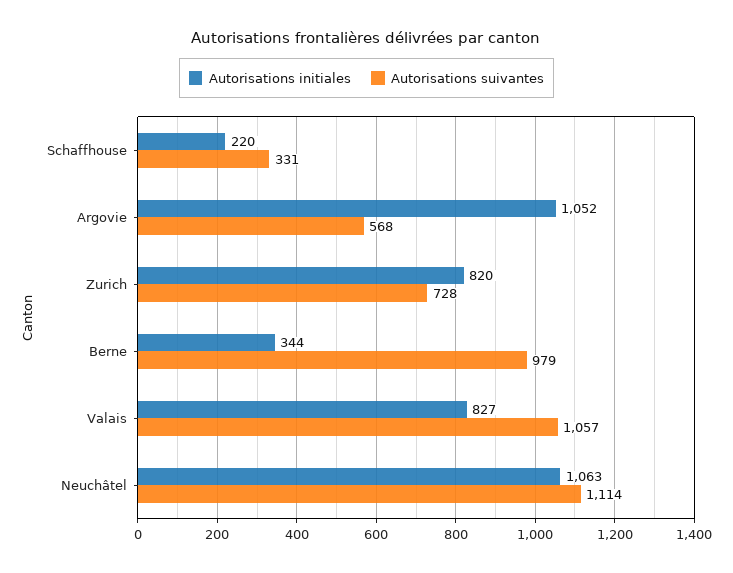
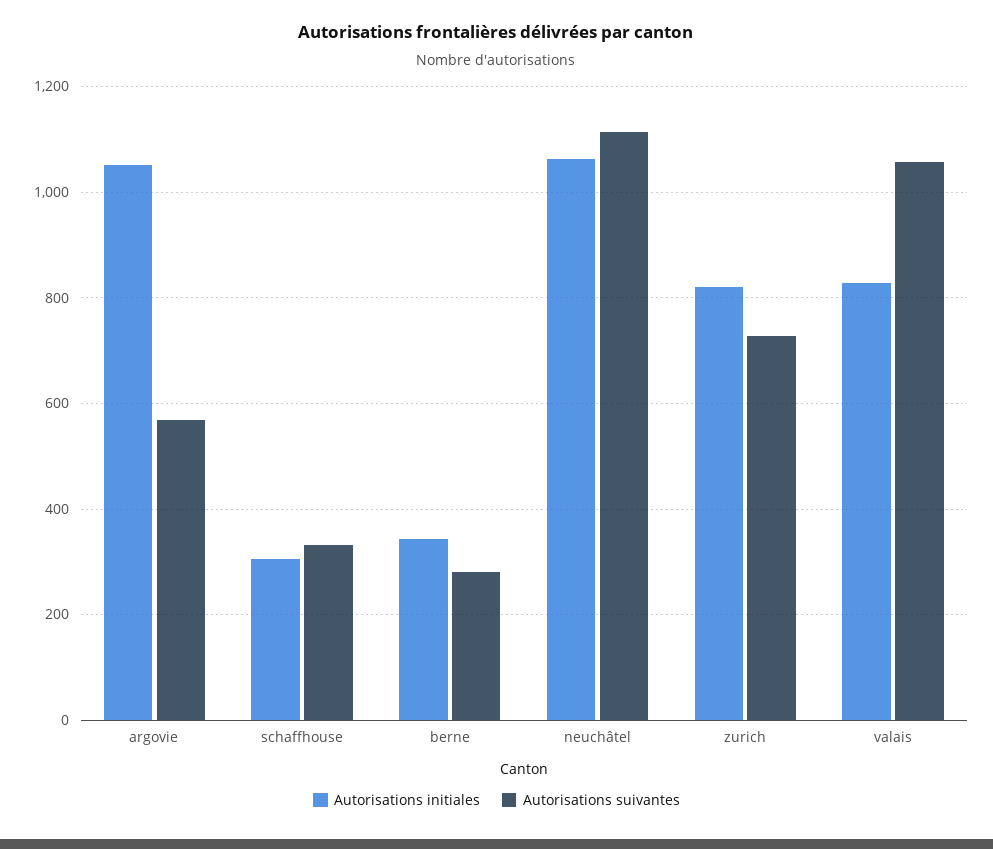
Autorisations initiales, Schaffhouse: 220 -> 300
Autorisations suivantes, Berne: 979 -> 280

